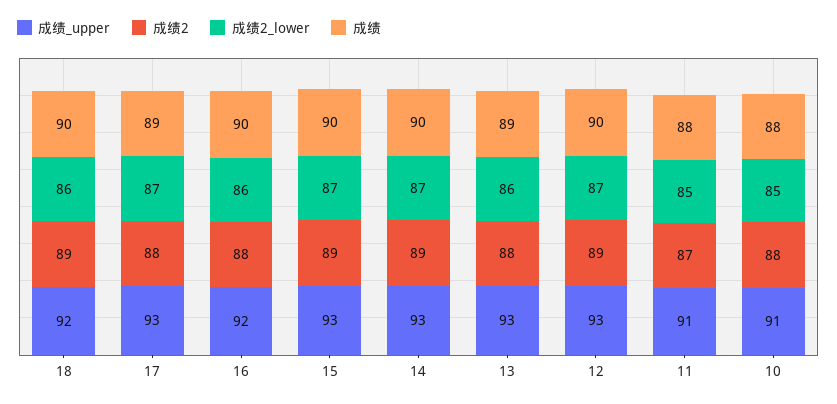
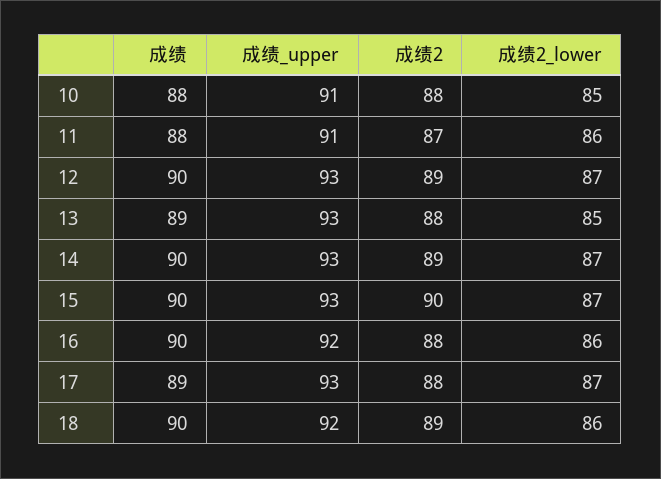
成绩2, 15: 89 -> 90
成绩2_lower, 13: 86 -> 85
成绩2_lower, 11: 85 -> 86

